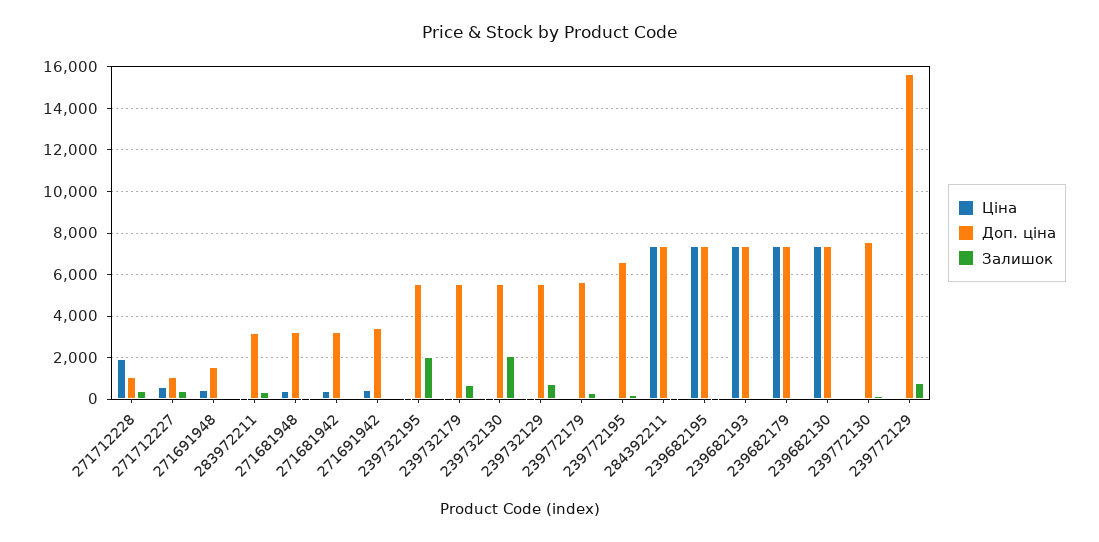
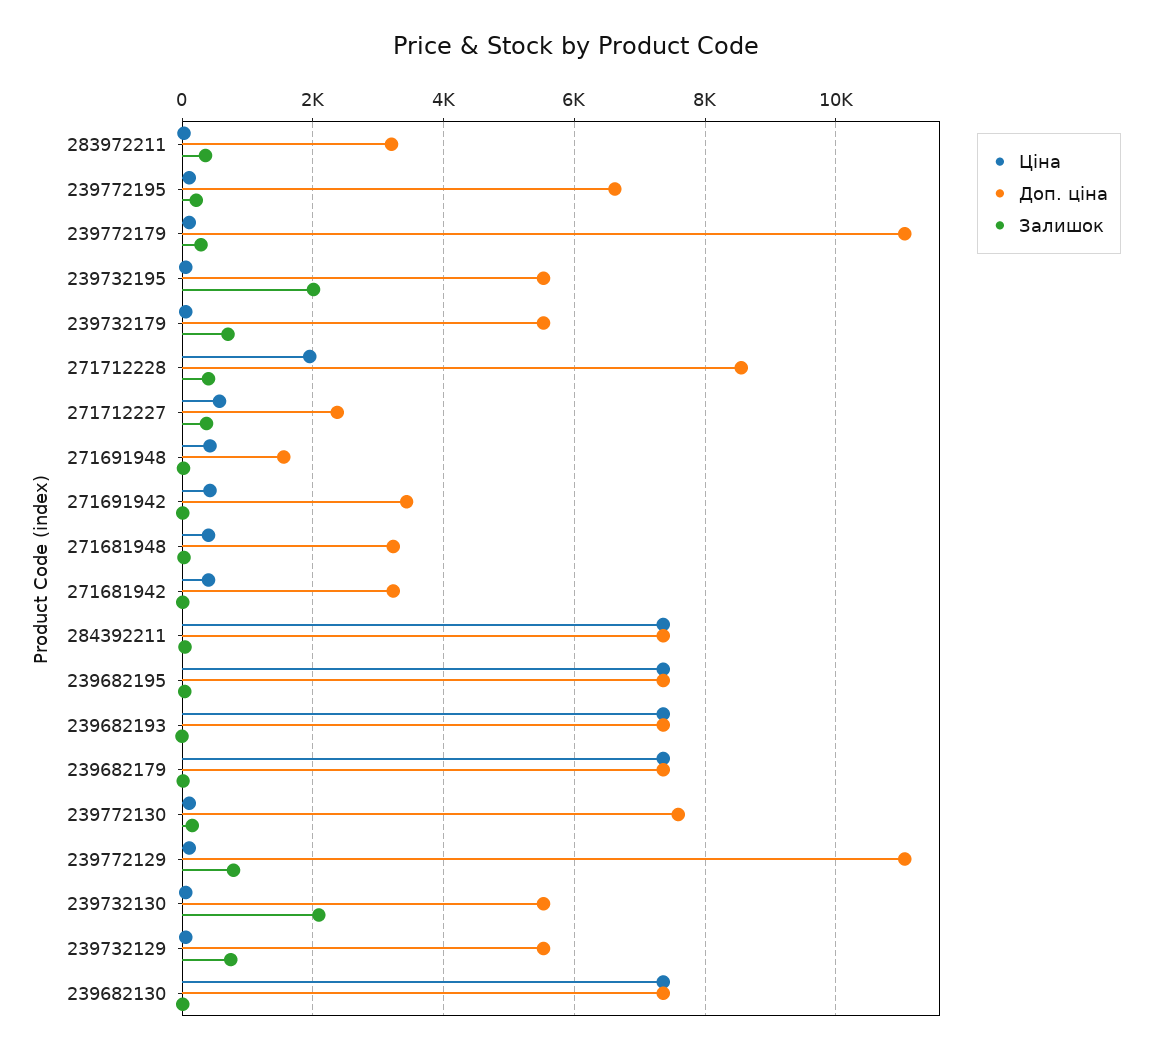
Доп. ціна, 271712228: 1000 -> 8600
Доп. ціна, 271712227: 1000 -> 2400
Доп. ціна, 239772179: 5500 -> 11000
Доп. ціна, 239772129: 15500 -> 11000

